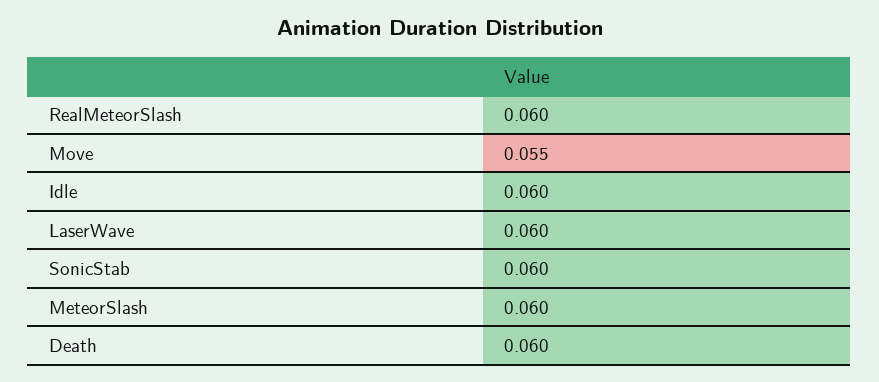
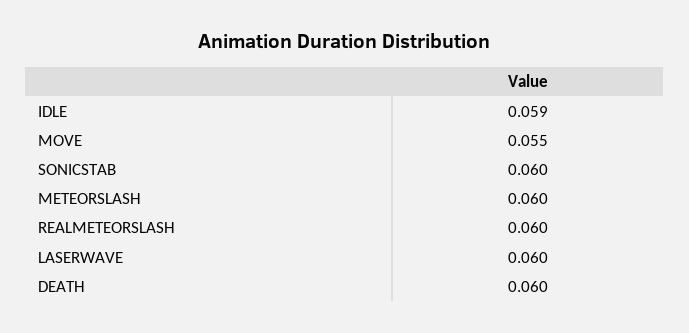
Idle: 0.06 -> 0.059

